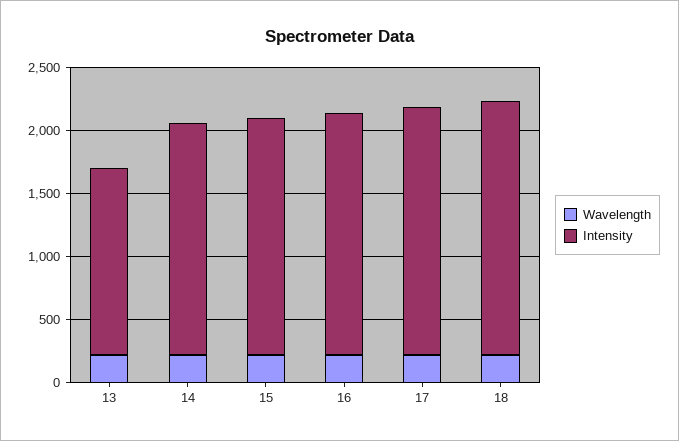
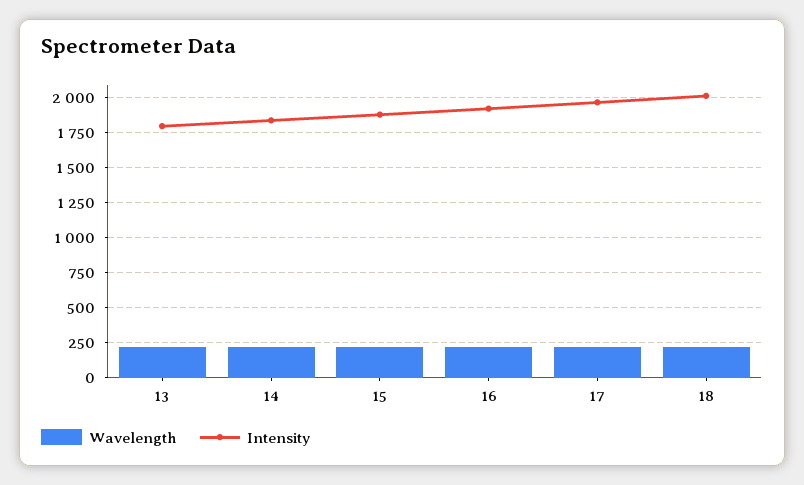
Intensity, 13: 1500 -> 1800

